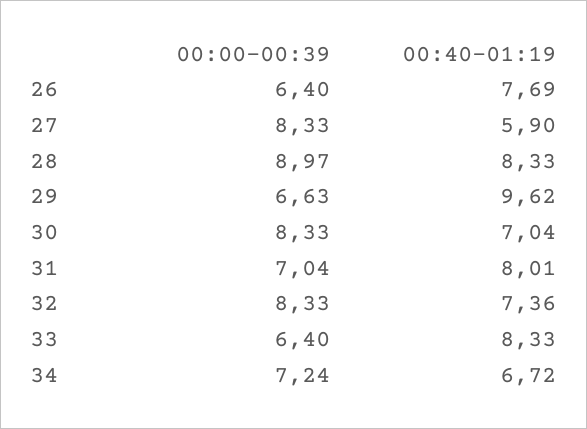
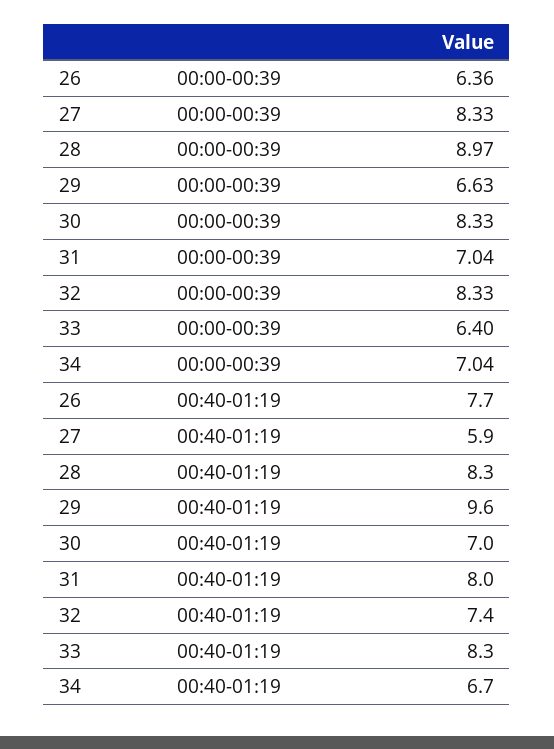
00:00-00:39, 26: 6.4 -> 6.36
00:00-00:39, 34: 7.24 -> 7.04

